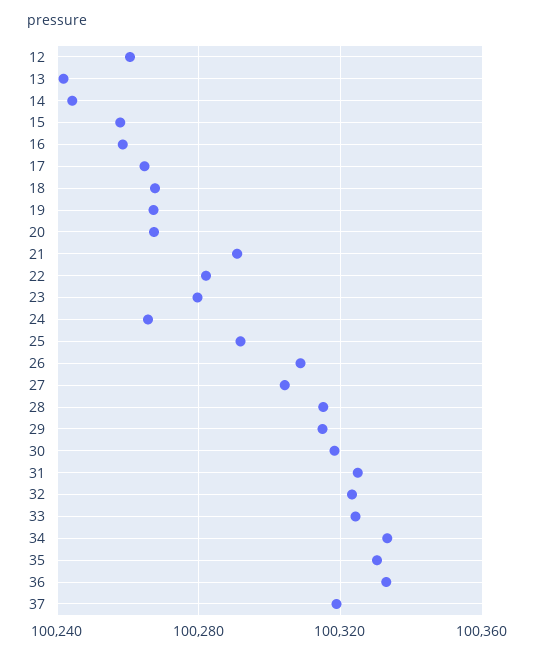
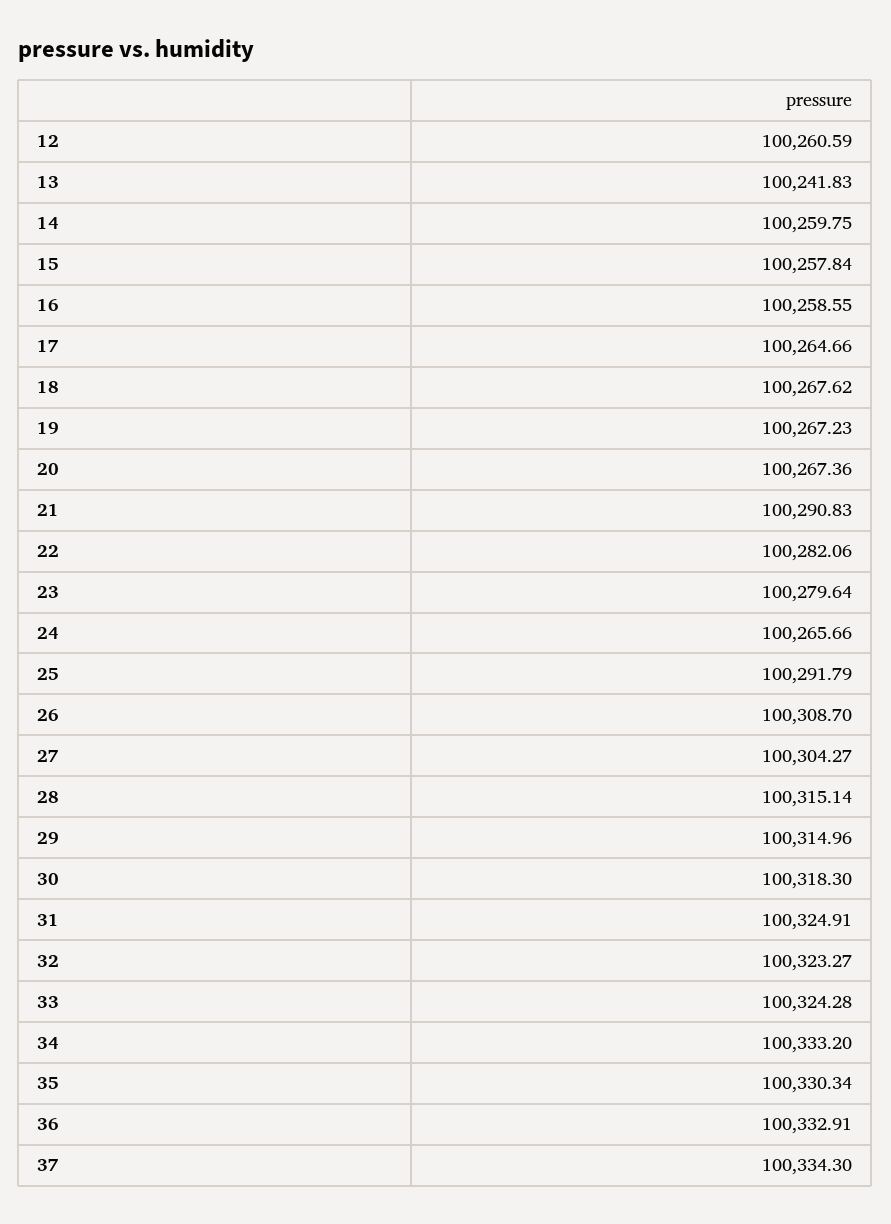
14: 100245 -> 100259.75
37: 100320 -> 100334.3

